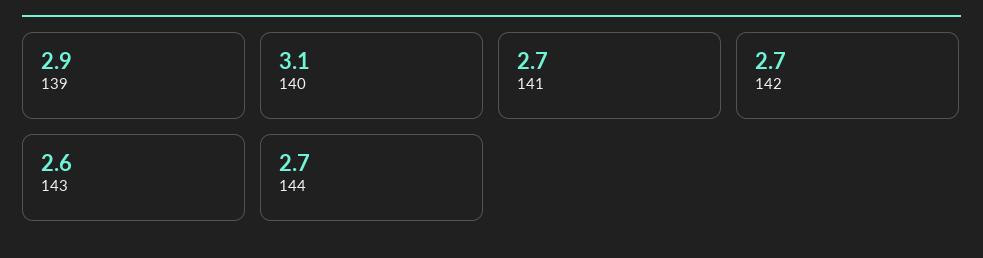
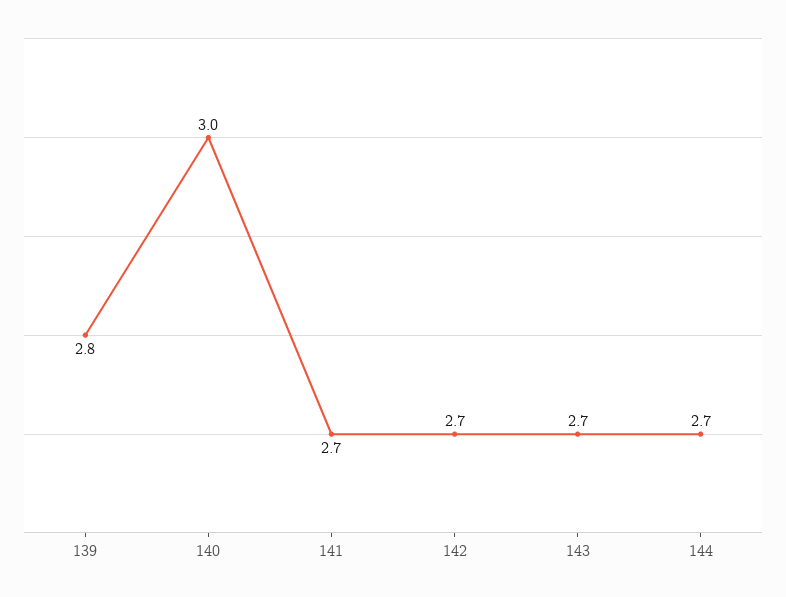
139: 2.9 -> 2.8
140: 3.1 -> 3
143: 2.6 -> 2.7

